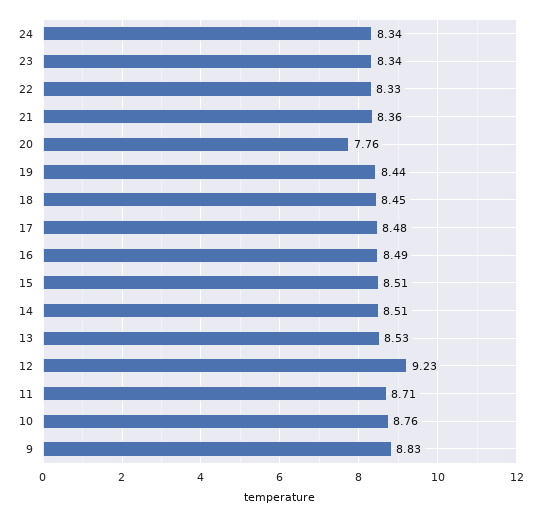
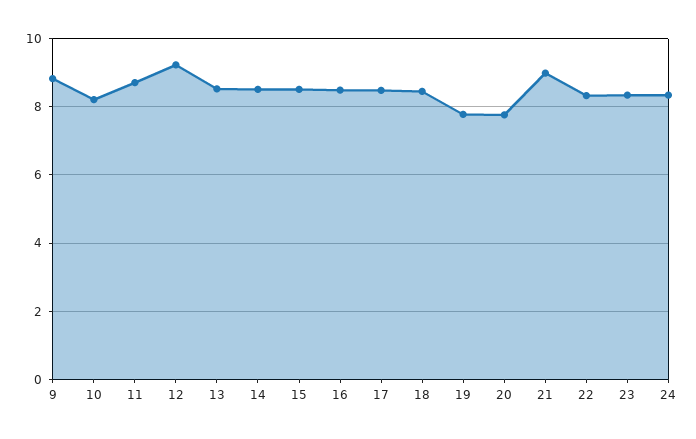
21: 8.36 -> 9
19: 8.44 -> 7.8
10: 8.76 -> 8.2

